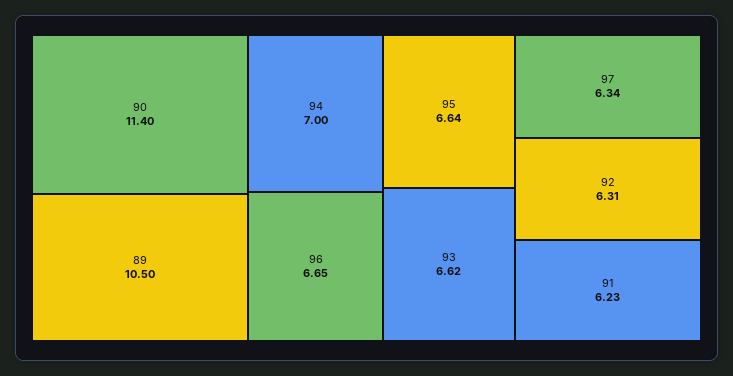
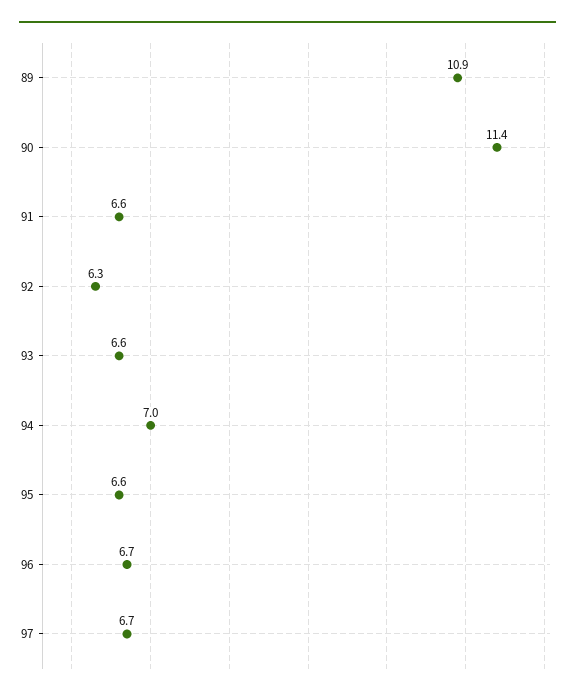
89: 10.5 -> 10.9
97: 6.34 -> 6.7
91: 6.23 -> 6.6

